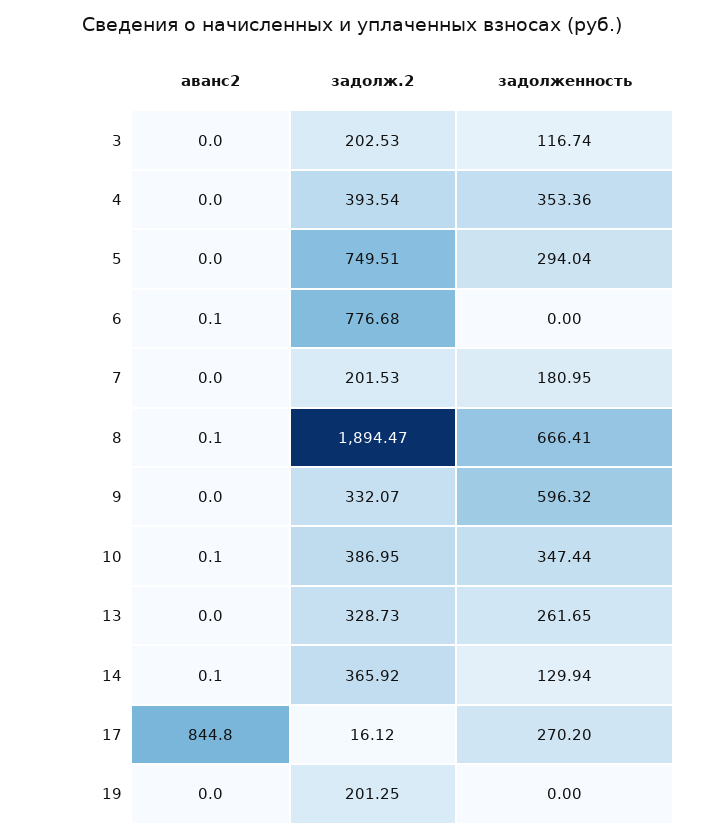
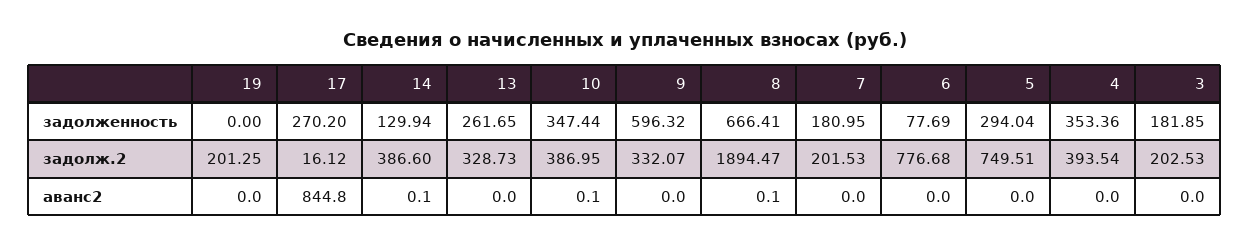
задолженность, 3: 116.74 -> 181.85
аванс2, 6: 0.1 -> 0
задолженность, 6: 0 -> 77.69
задолж.2, 14: 365.92 -> 386.6

